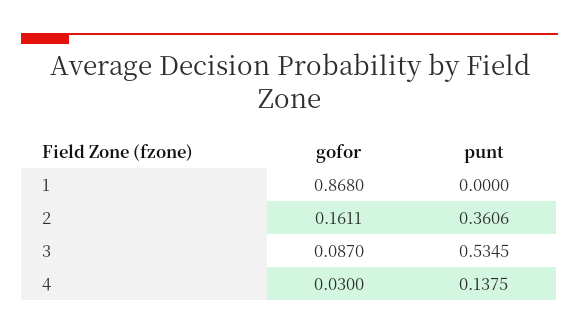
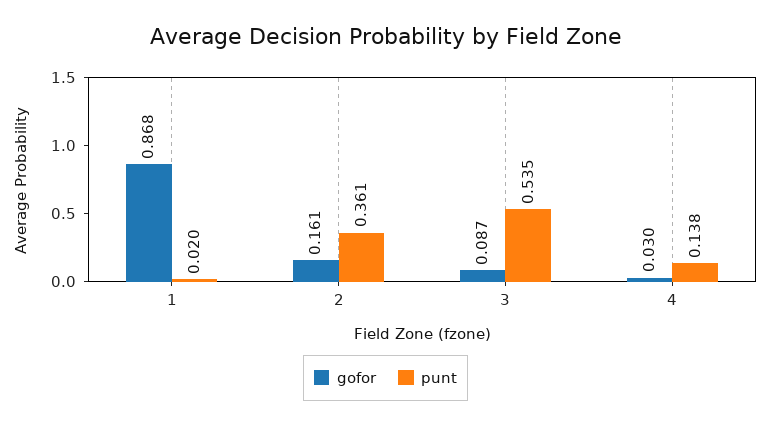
punt, 1: 0 -> 0.02

